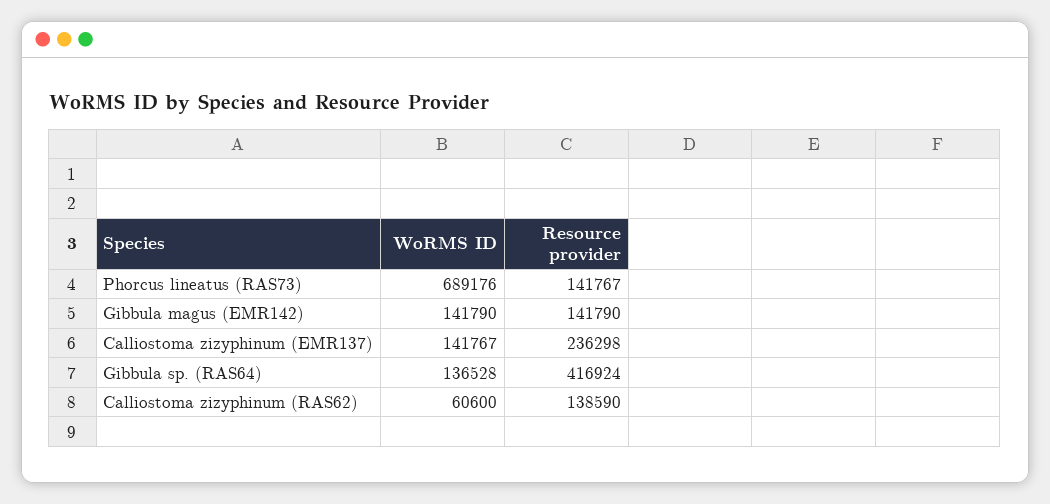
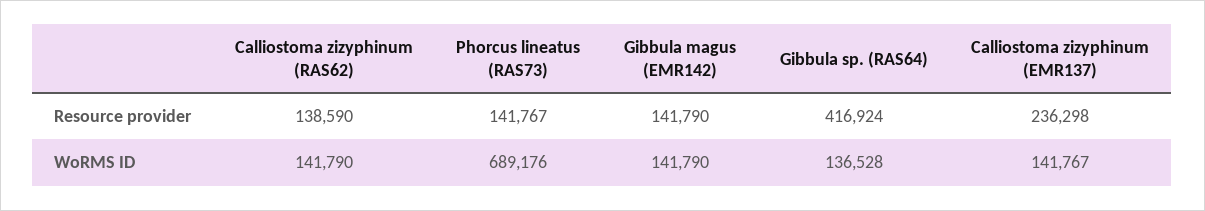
WoRMS ID, Calliostoma zizyphinum (RAS62): 60600 -> 141790

